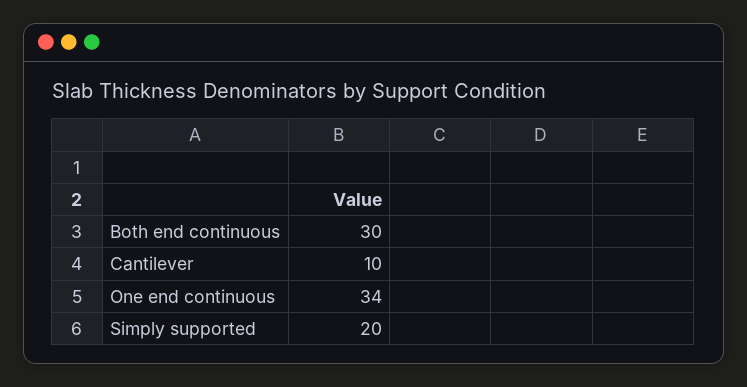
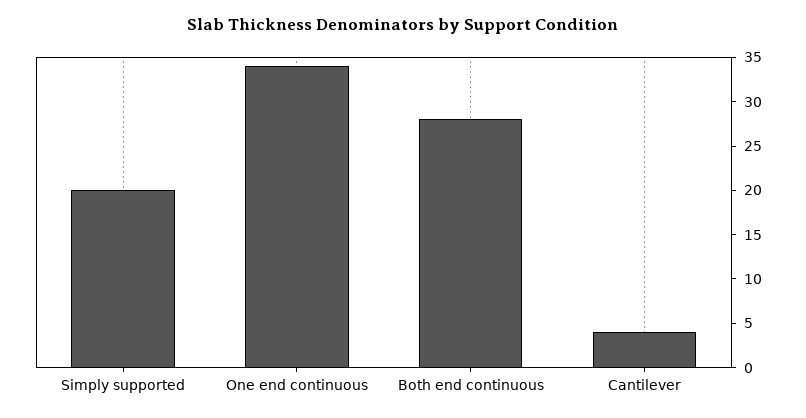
Both end continuous: 30 -> 28
Cantilever: 10 -> 4

